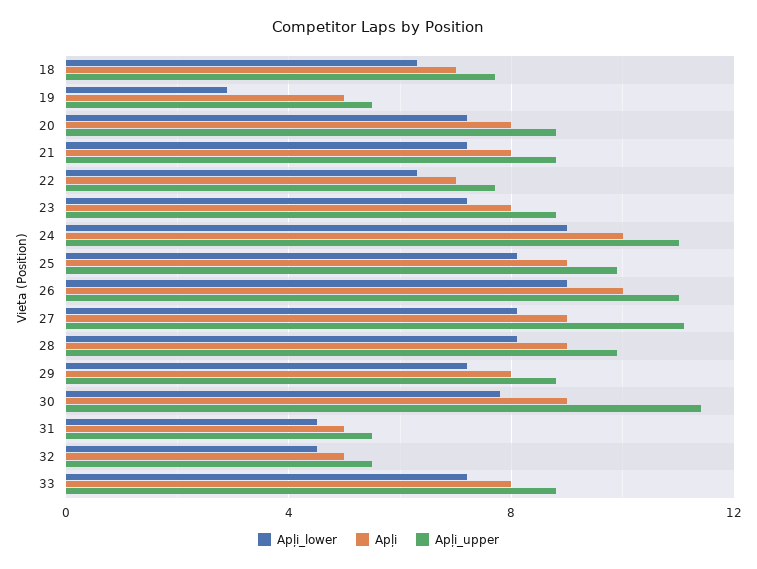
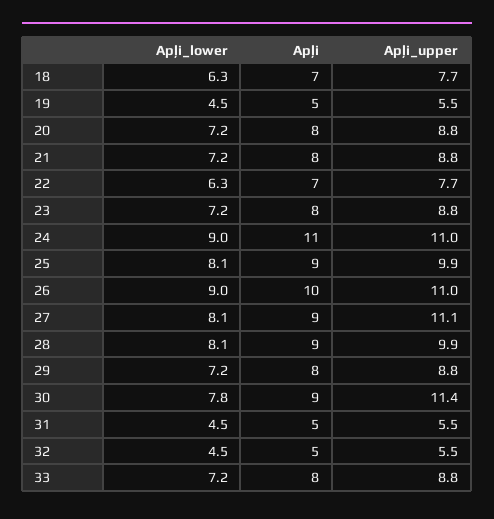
Apļi_lower, 19: 3 -> 4.5
Apļi, 24: 10 -> 11

